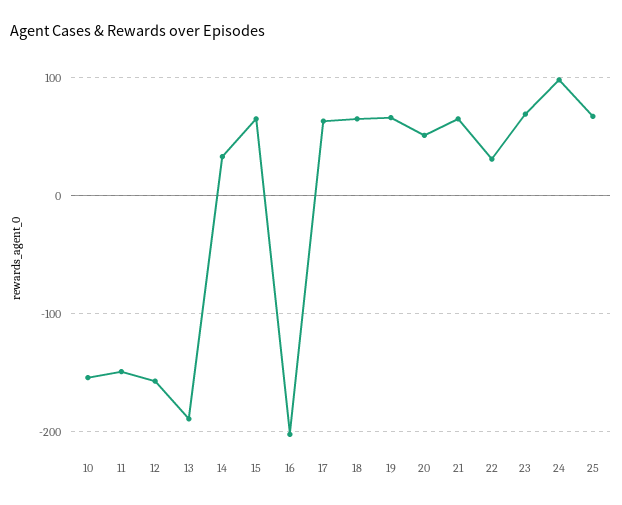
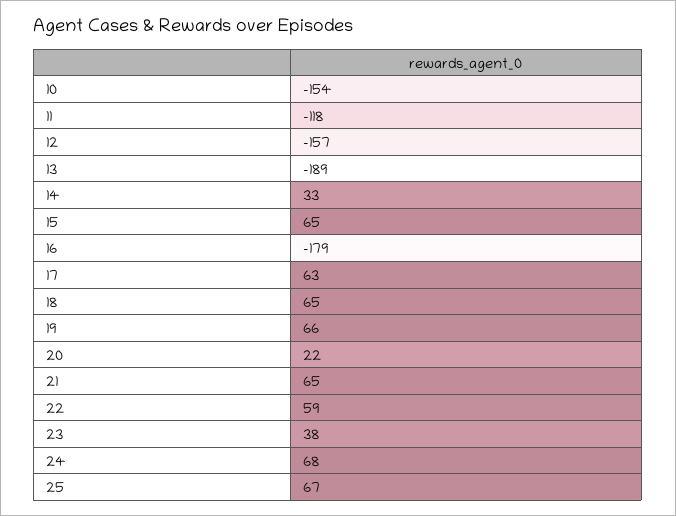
11: -150 -> -118
16: -200 -> -179
20: 50 -> 22
22: 30 -> 59
23: 70 -> 38
24: 100 -> 68

